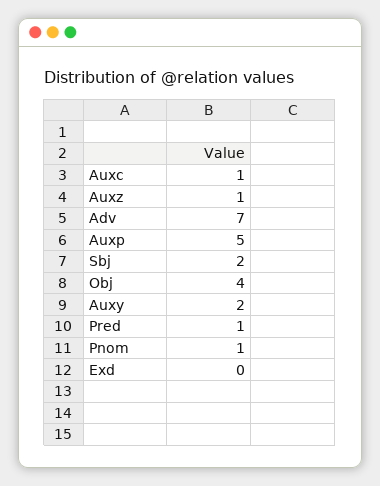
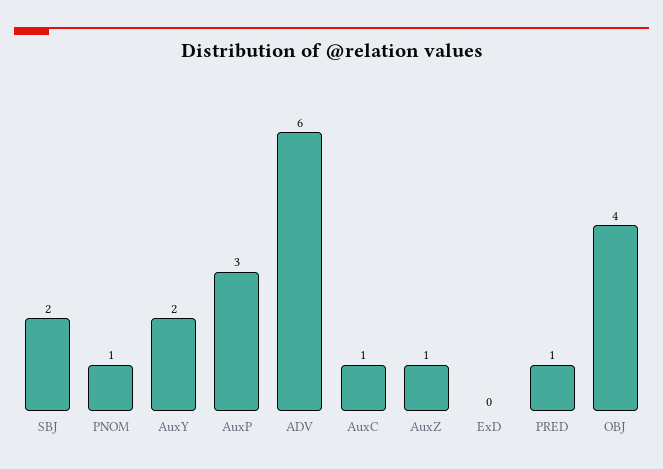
Adv: 7 -> 6
Auxp: 5 -> 3

